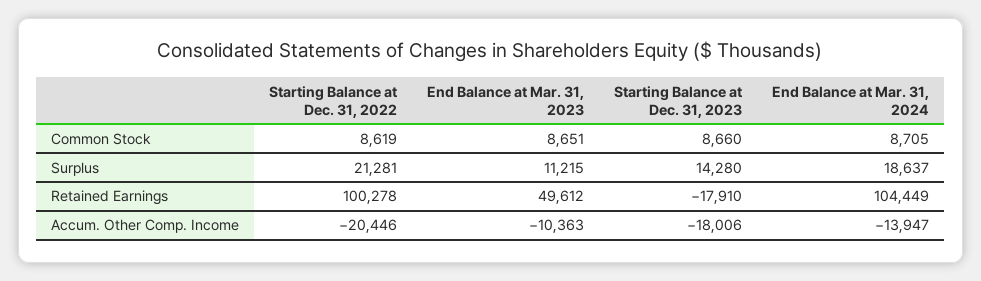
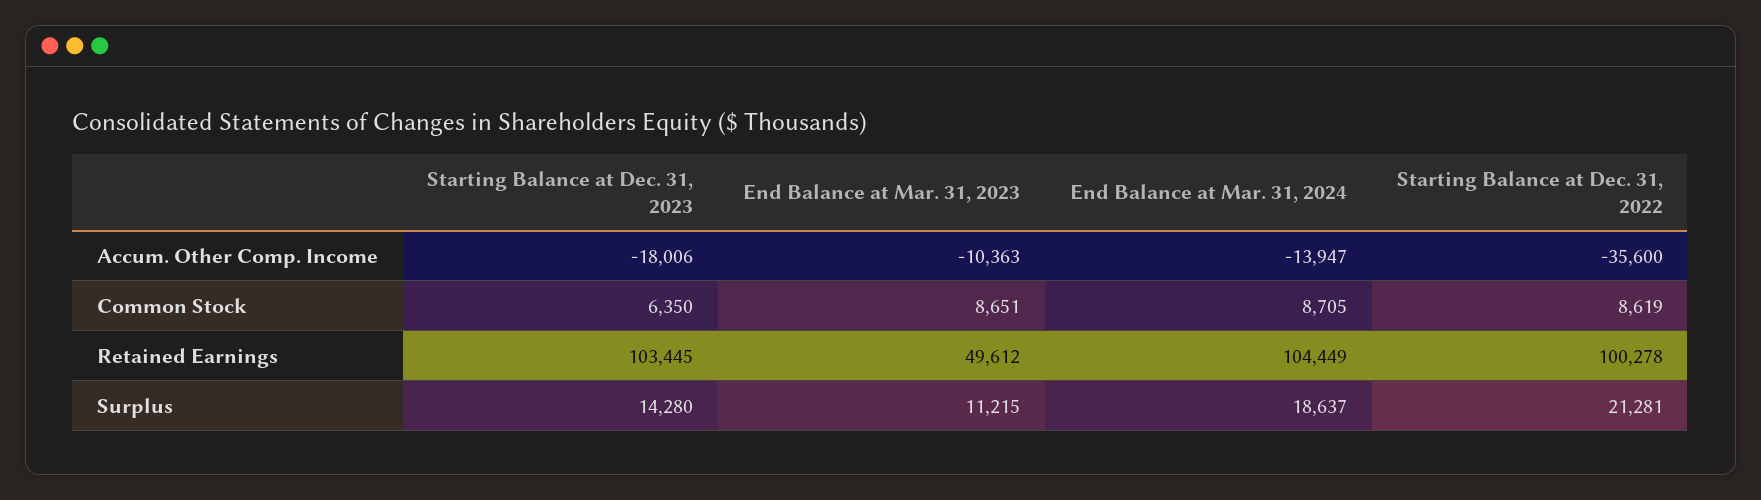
Starting Balance at Dec. 31, 2023, Common Stock: 8660 -> 6350
Starting Balance at Dec. 31, 2023, Retained Earnings: -17910 -> 103445
Starting Balance at Dec. 31, 2022, Accum. Other Comp. Income: -20446 -> -35600

